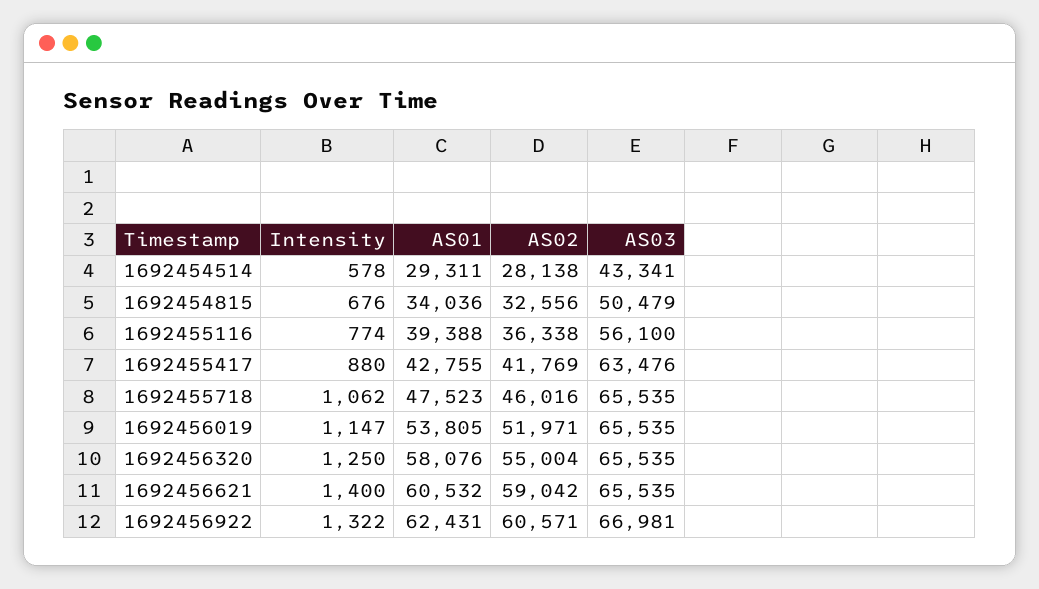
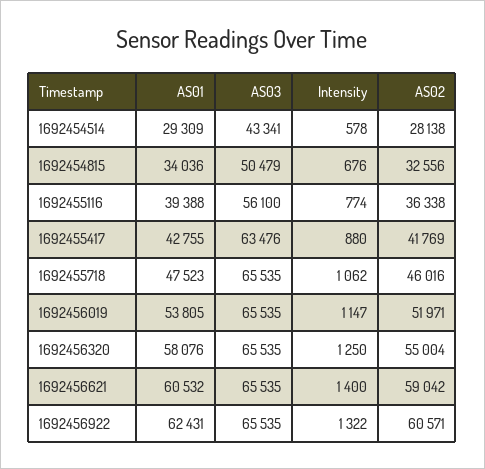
AS01, 1692454514: 29311 -> 29309
AS03, 1692456922: 66981 -> 65535

